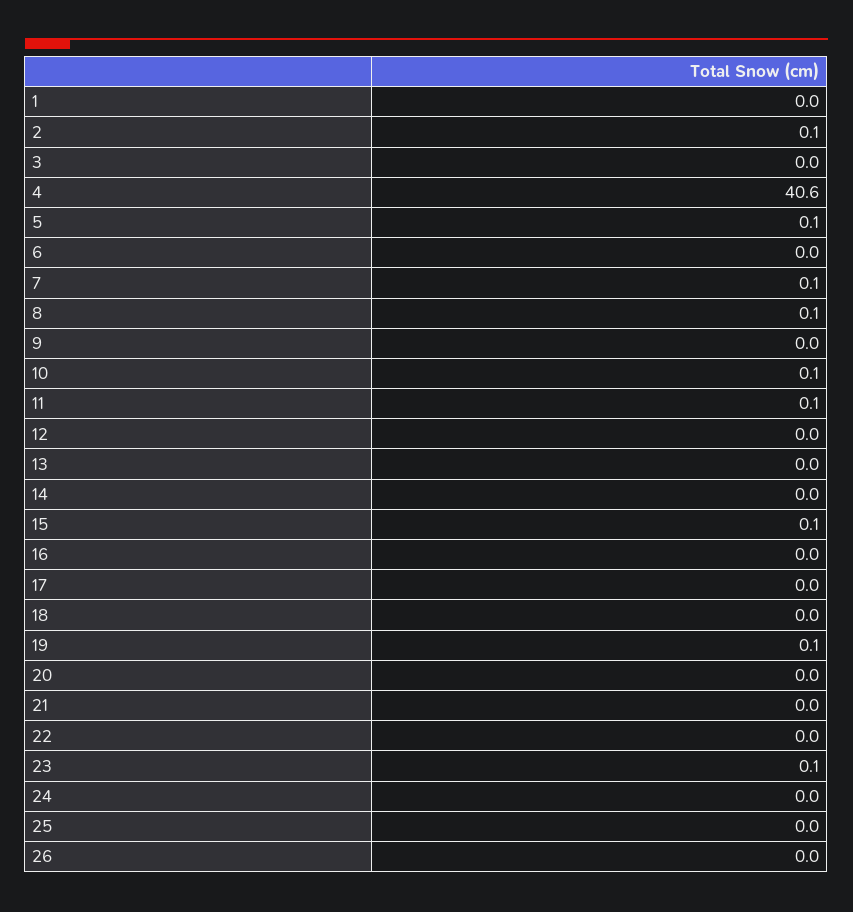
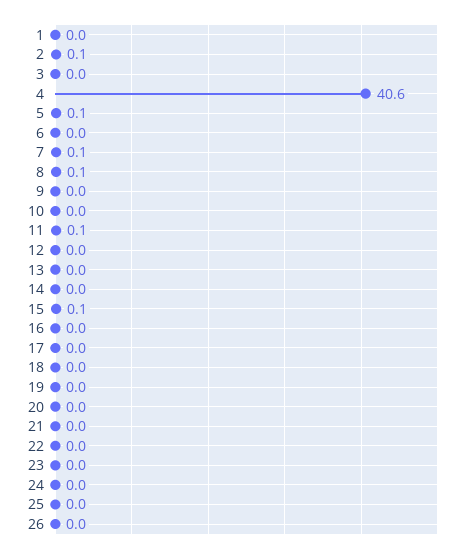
10: 0.1 -> 0
19: 0.1 -> 0
23: 0.1 -> 0

